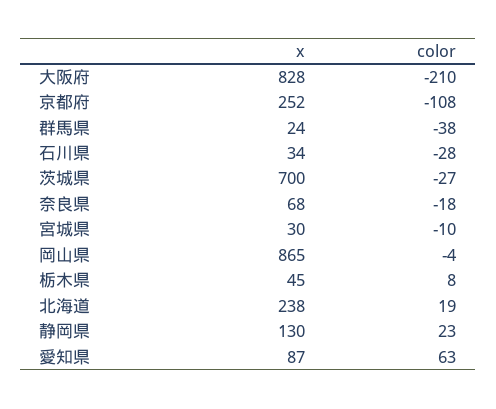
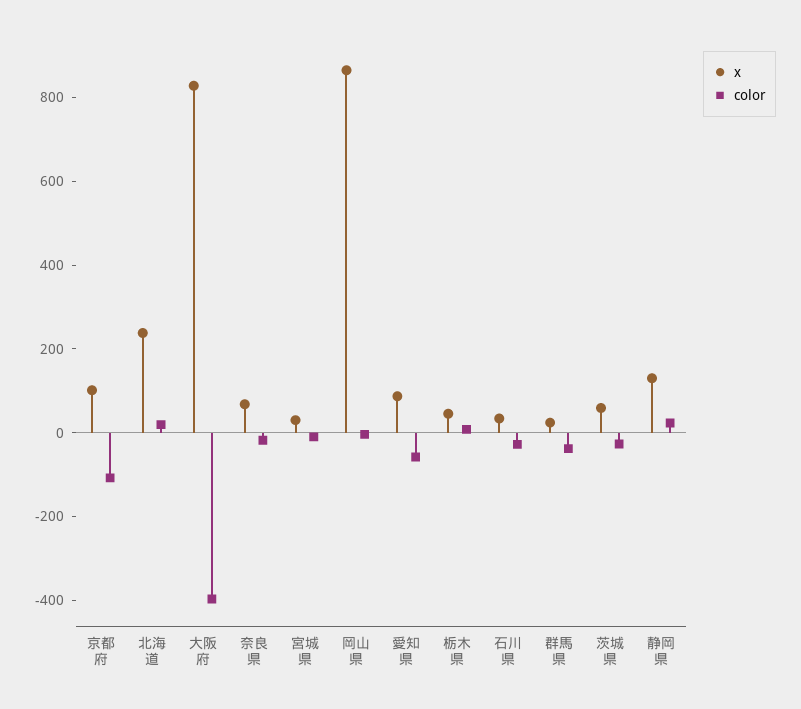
color, 大阪府: -210 -> -400
x, 京都府: 252 -> 100
x, 茨城県: 700 -> 50
color, 愛知県: 63 -> -50

